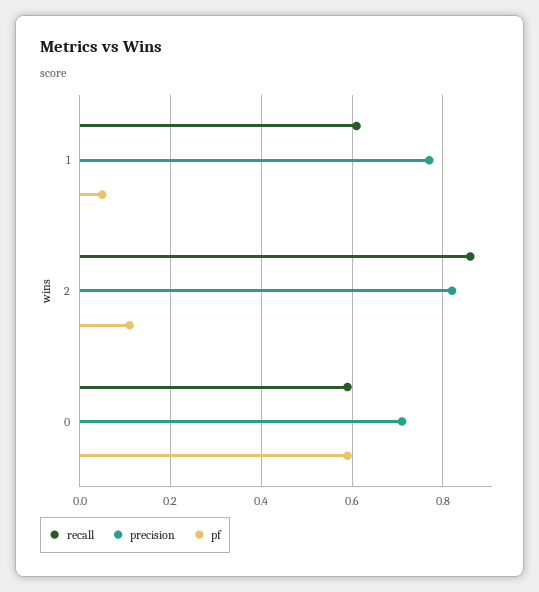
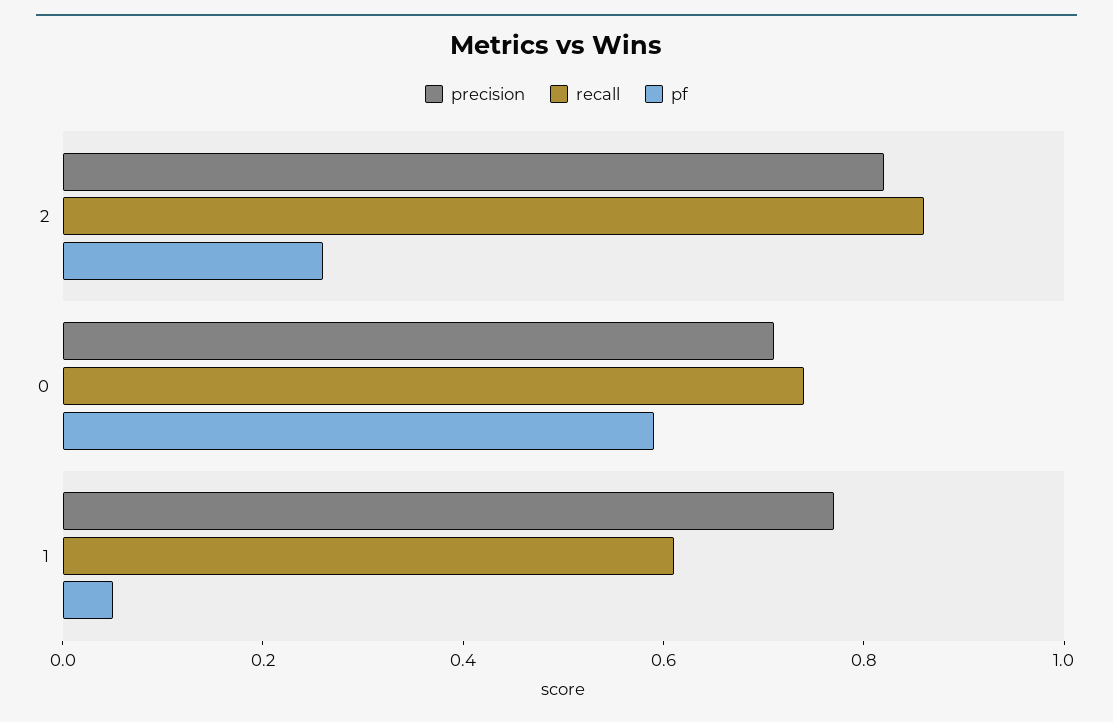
pf, 2: 0.1 -> 0.25
recall, 0: 0.6 -> 0.75

